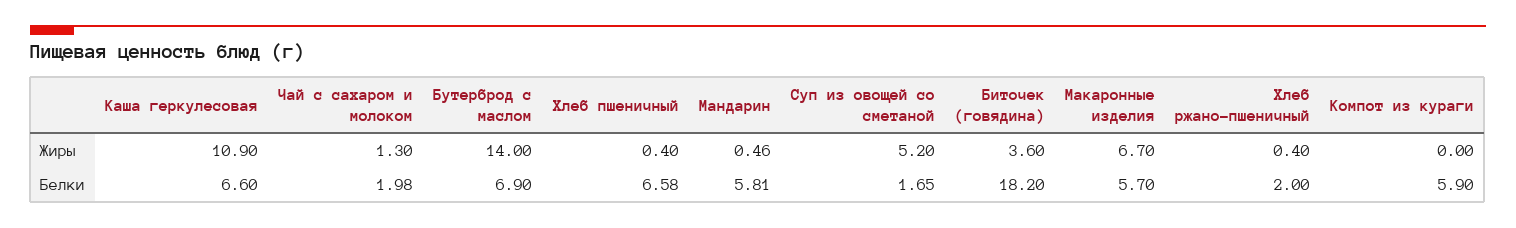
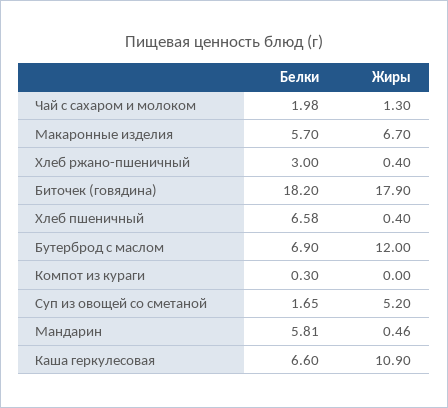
Бутерброд с маслом, Жиры: 14 -> 12
Биточек (говядина), Жиры: 3.6 -> 17.9
Хлеб ржано-пшеничный, Белки: 2 -> 3
Компот из кураги, Белки: 5.9 -> 0.3

